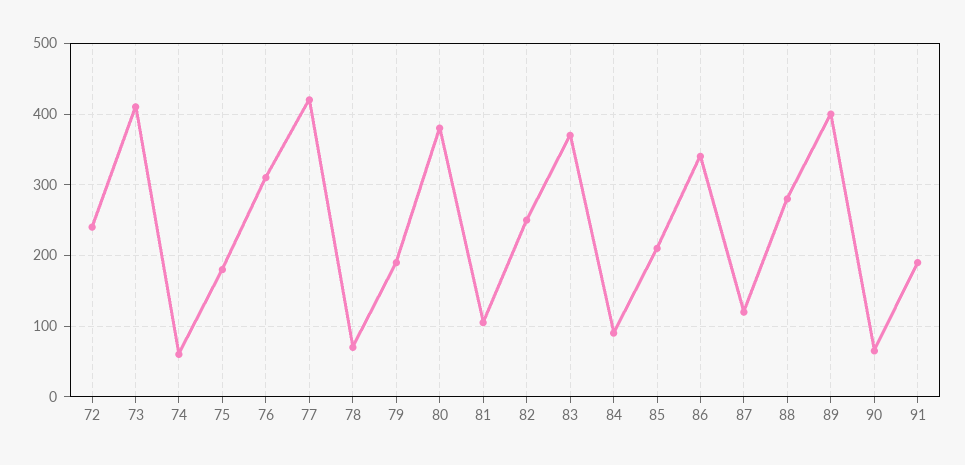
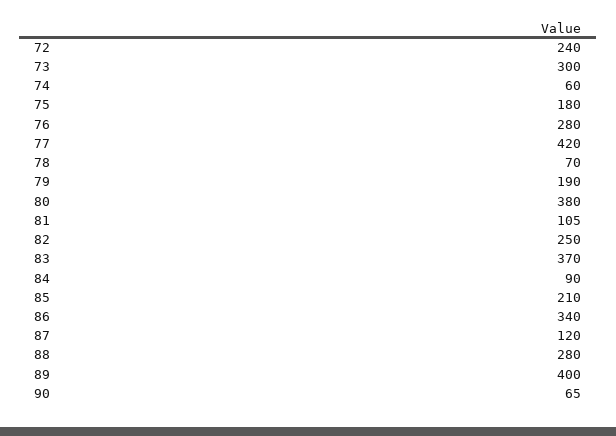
73: 410 -> 300
76: 310 -> 280
91: 190 -> none

